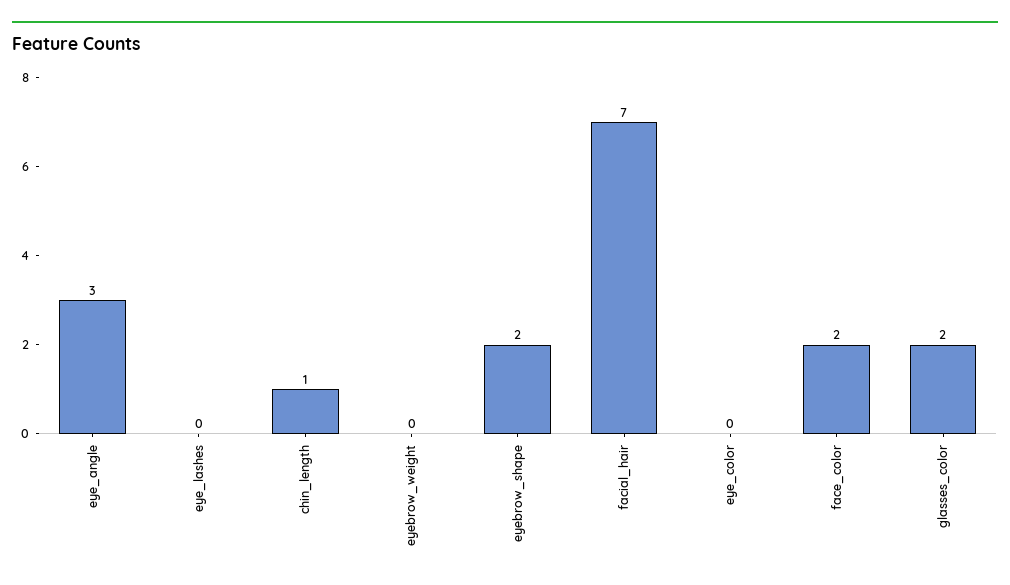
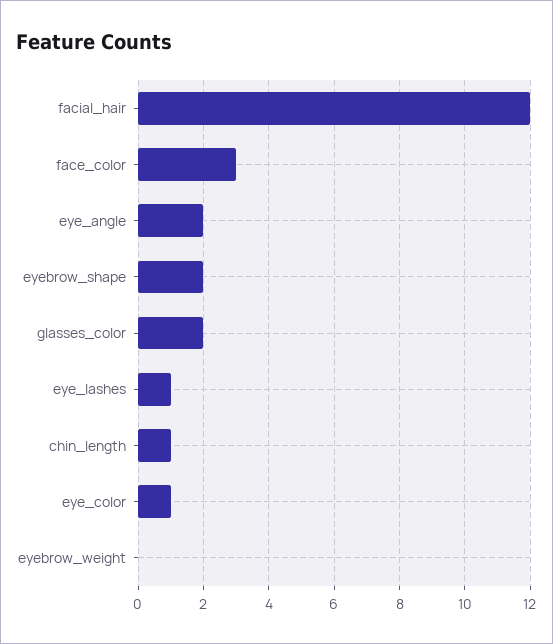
eye_angle: 3 -> 2
eye_lashes: 0 -> 1
facial_hair: 7 -> 12
eye_color: 0 -> 1
face_color: 2 -> 3

